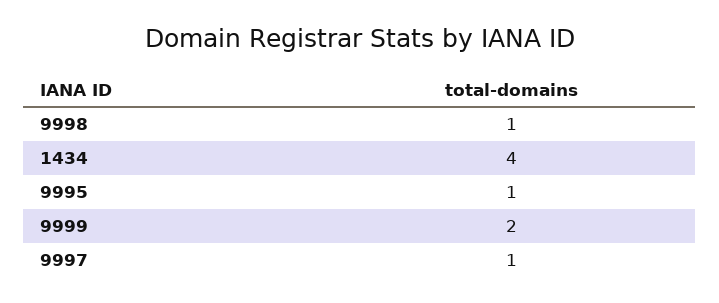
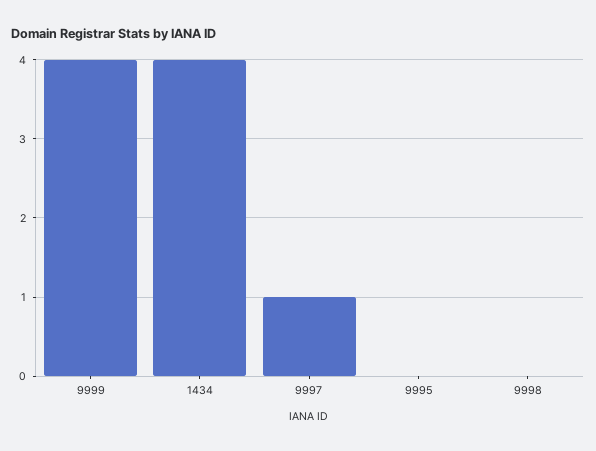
9998: 1 -> 0
9995: 1 -> 0
9999: 2 -> 4

